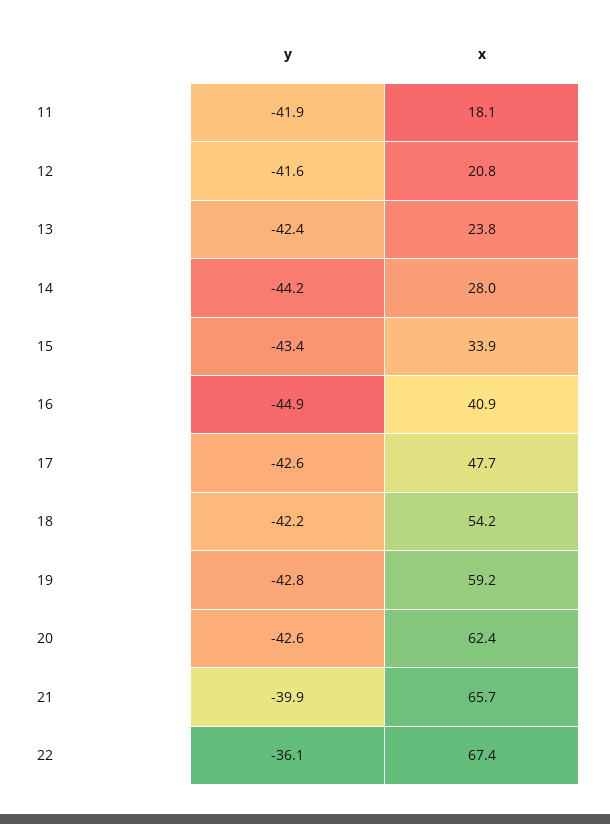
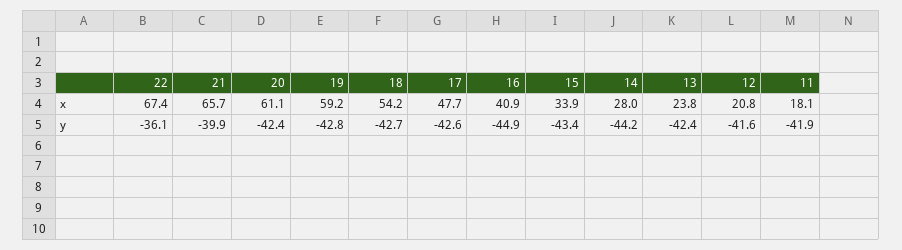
y, 18: -42.2 -> -42.7
y, 20: -42.6 -> -42.4
x, 20: 62.4 -> 61.1

